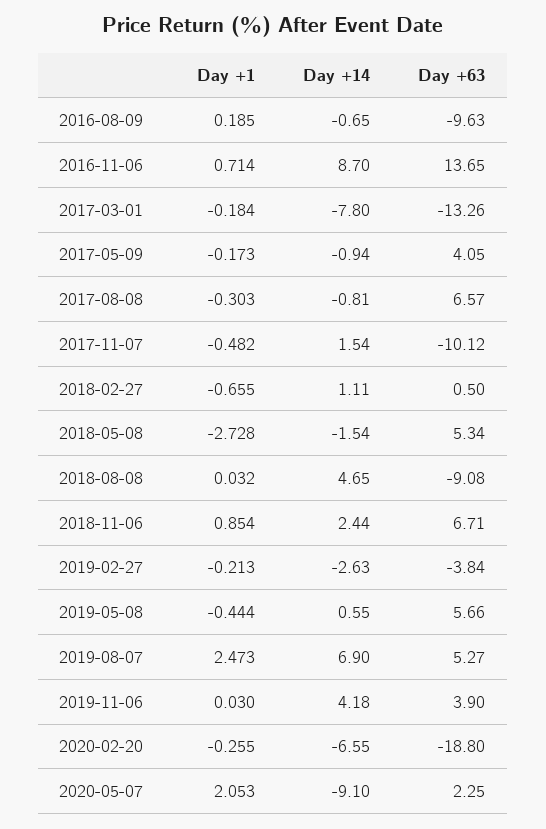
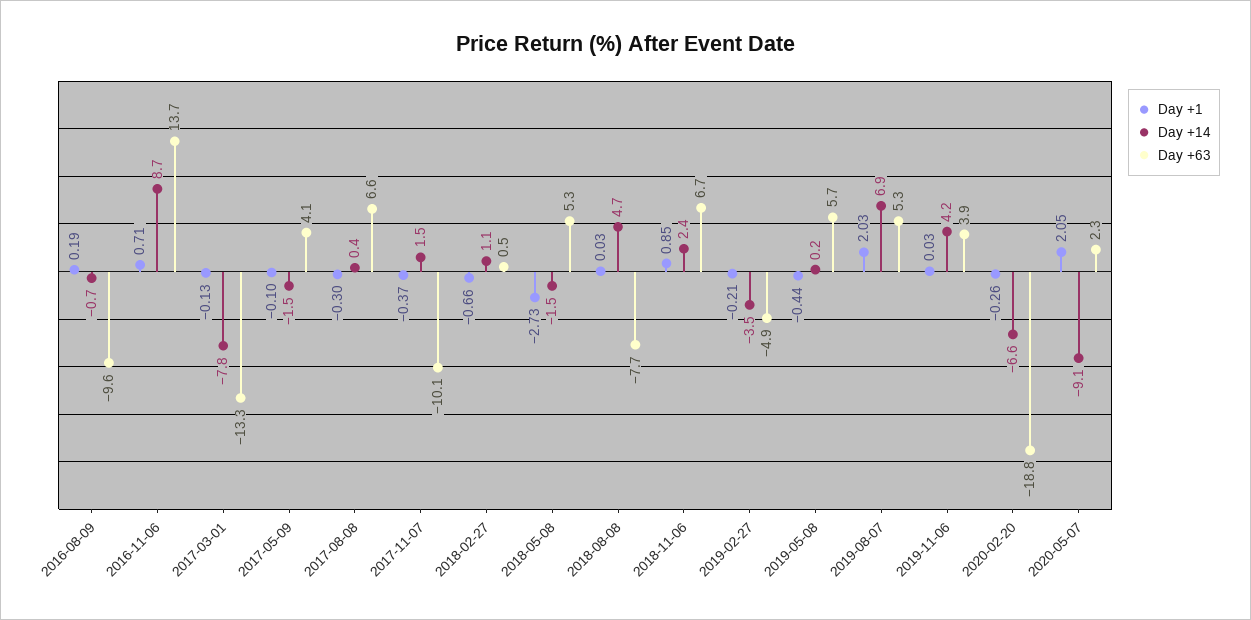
Day +1, 2017-03-01: -0.184 -> -0.13
Day +1, 2017-05-09: -0.173 -> -0.1
Day +14, 2017-05-09: -0.94 -> -1.5
Day +14, 2017-08-08: -0.81 -> 0.4
Day +1, 2017-11-07: -0.482 -> -0.37
Day +63, 2018-08-08: -9.08 -> -7.7
Day +14, 2019-02-27: -2.63 -> -3.5
Day +63, 2019-02-27: -3.84 -> -4.9
Day +14, 2019-05-08: 0.55 -> 0.2
Day +1, 2019-08-07: 2.473 -> 2.03

